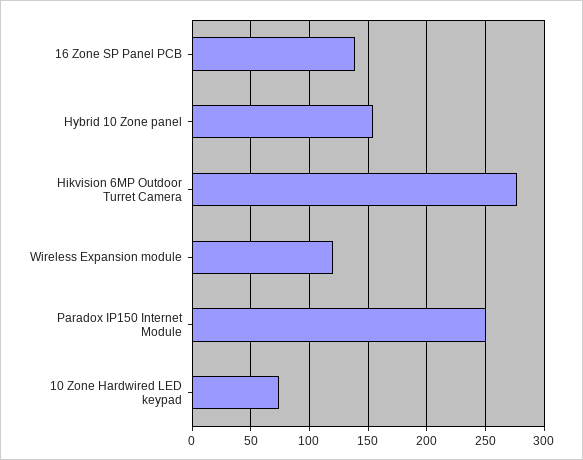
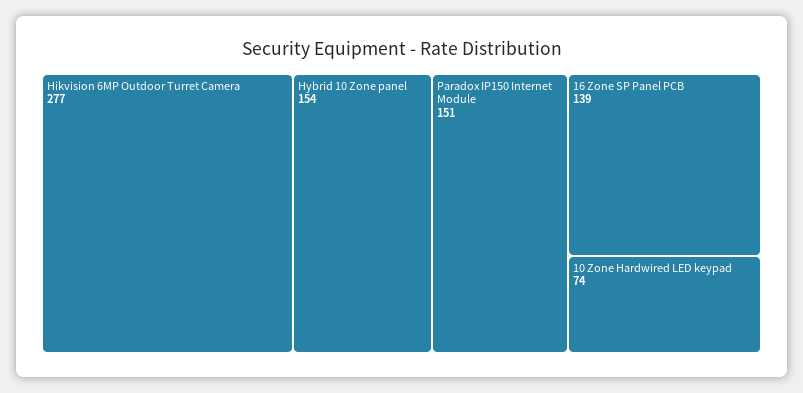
Wireless Expansion module: 120 -> none
Paradox IP150 Internet Module: 250 -> 151

